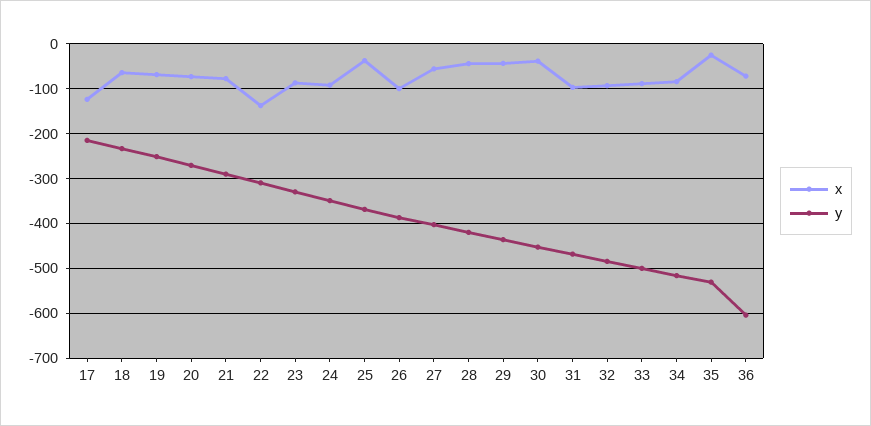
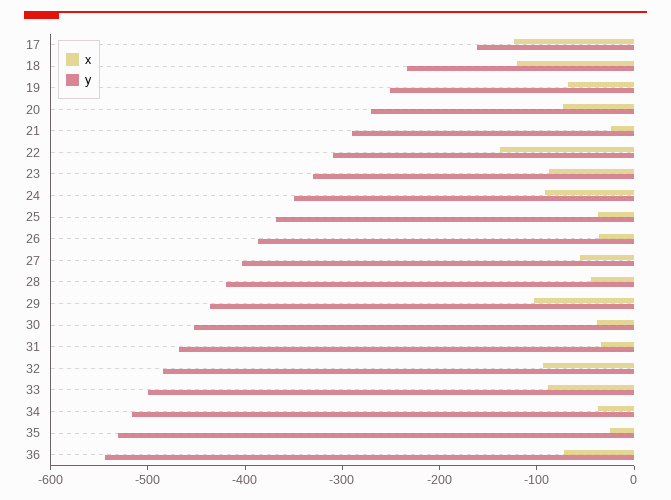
y, 17: -220 -> -160
x, 18: -60 -> -120
x, 21: -80 -> -20
x, 26: -100 -> -40
x, 29: -40 -> -100
x, 31: -100 -> -40
x, 34: -80 -> -40
y, 36: -600 -> -540

